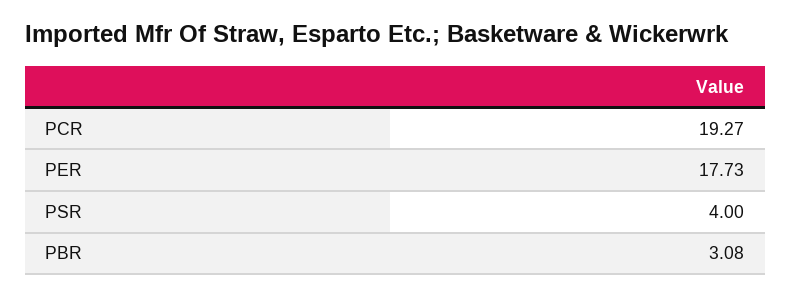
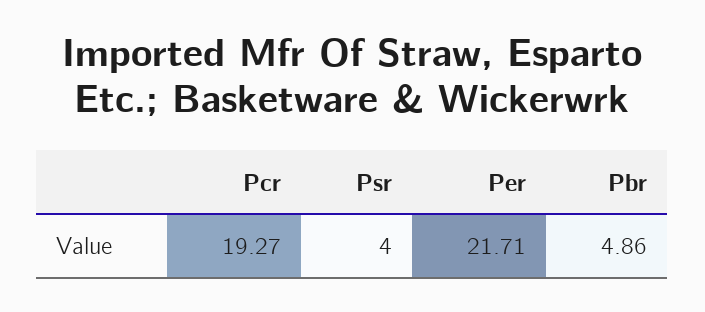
PER: 17.73 -> 21.71
PBR: 3.08 -> 4.86

